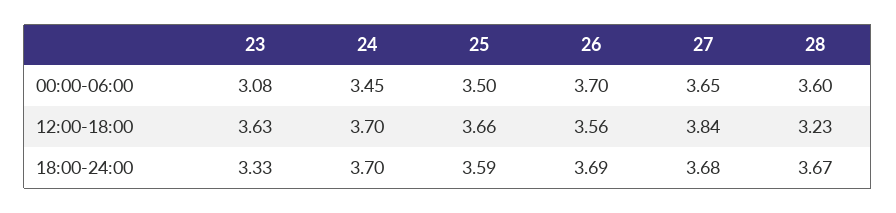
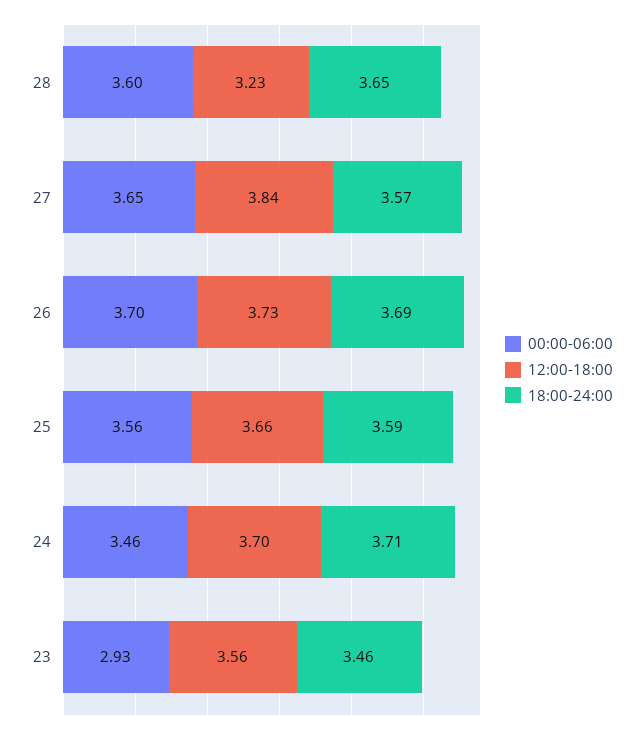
00:00-06:00, 23: 3.08 -> 2.93
00:00-06:00, 24: 3.45 -> 3.46
00:00-06:00, 25: 3.5 -> 3.56
12:00-18:00, 23: 3.63 -> 3.56
12:00-18:00, 26: 3.56 -> 3.73
18:00-24:00, 23: 3.33 -> 3.46
18:00-24:00, 24: 3.7 -> 3.71
18:00-24:00, 27: 3.68 -> 3.57
18:00-24:00, 28: 3.67 -> 3.65

